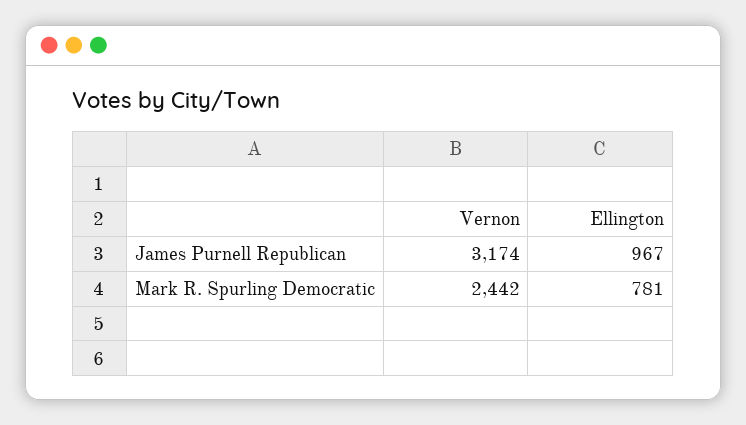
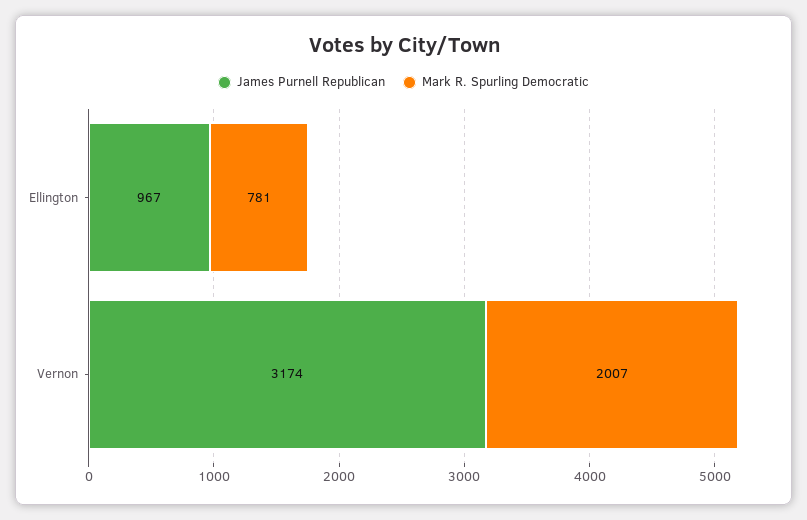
Mark R. Spurling Democratic, Vernon: 2442 -> 2007

